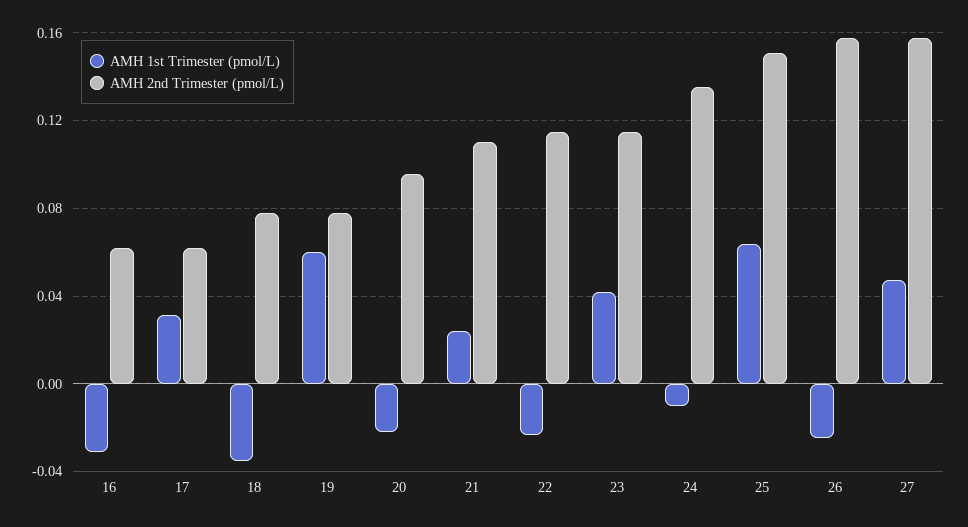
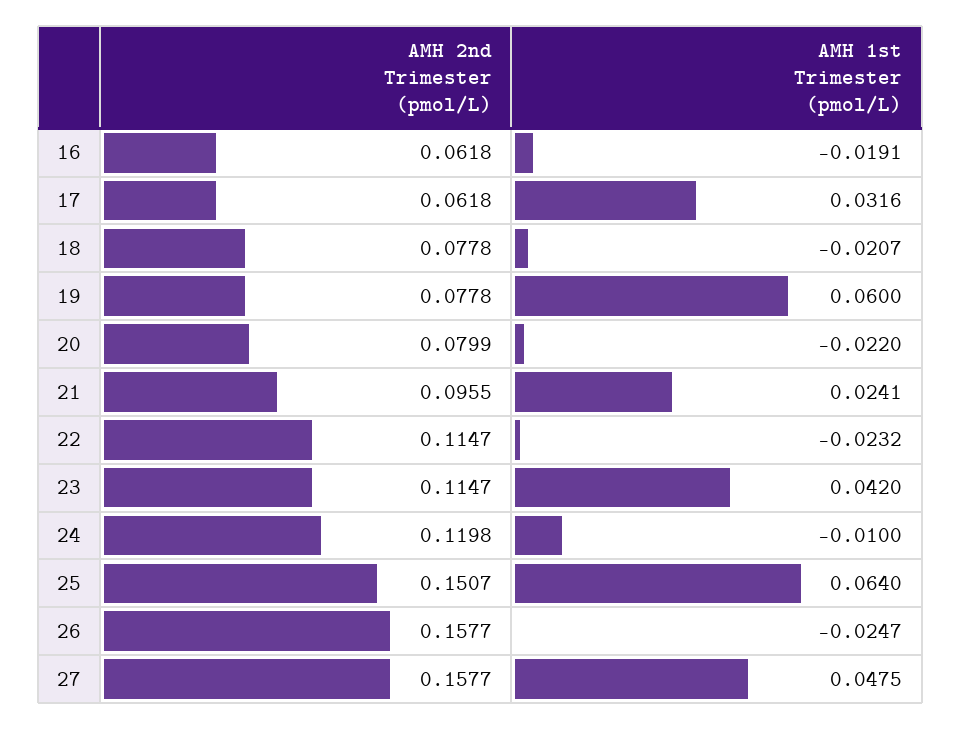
AMH 1st Trimester (pmol/L), 16: -0.03 -> -0.0191
AMH 1st Trimester (pmol/L), 18: -0.035 -> -0.0207
AMH 2nd Trimester (pmol/L), 20: 0.095 -> 0.0799
AMH 2nd Trimester (pmol/L), 21: 0.11 -> 0.0955
AMH 2nd Trimester (pmol/L), 24: 0.135 -> 0.1198

